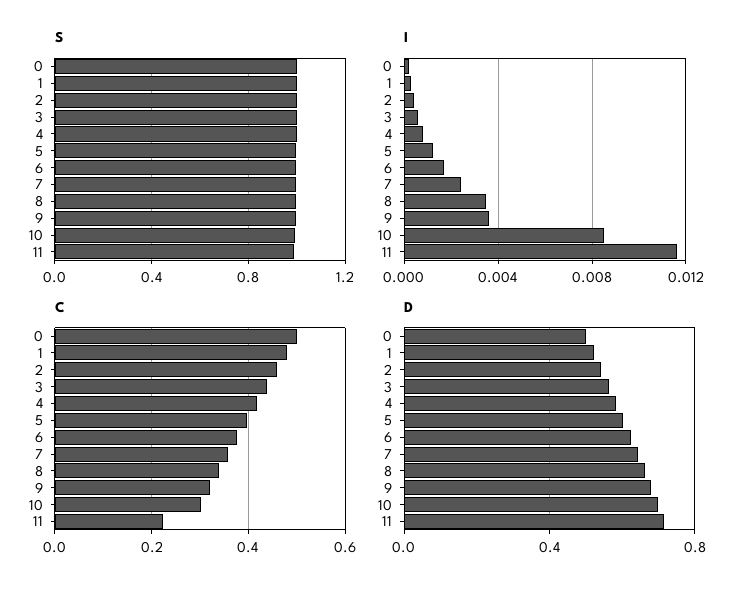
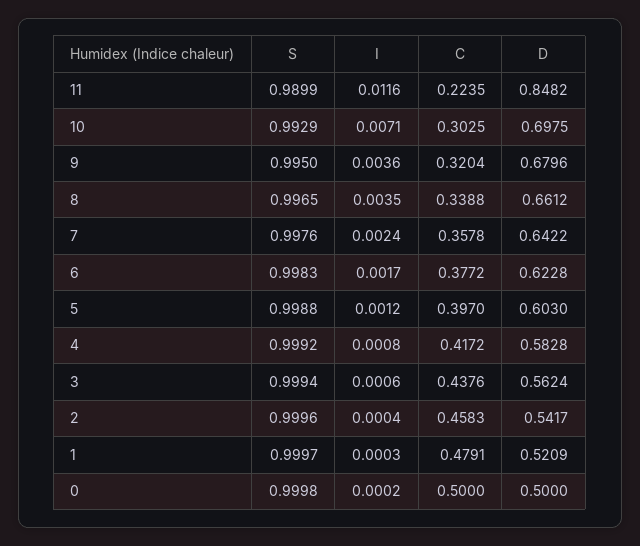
I, 10: 0.0085 -> 0.0071
D, 11: 0.7 -> 0.8482

